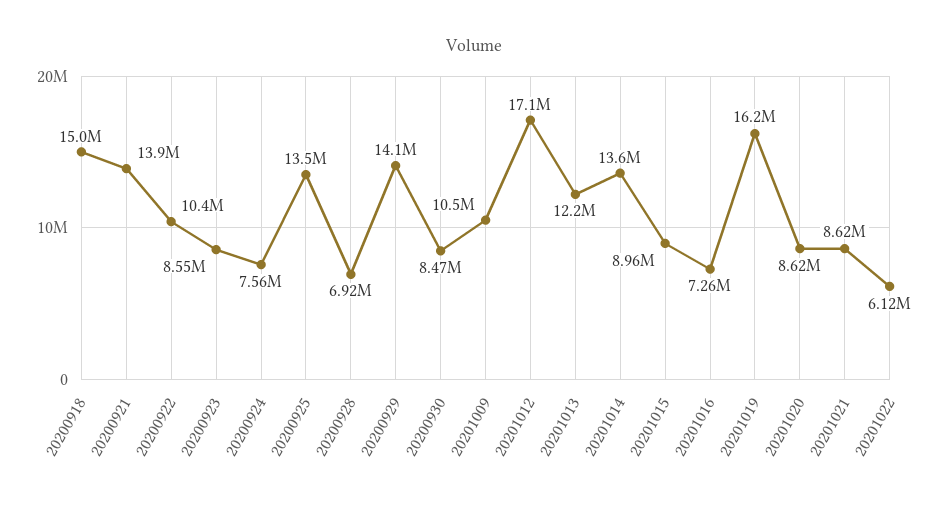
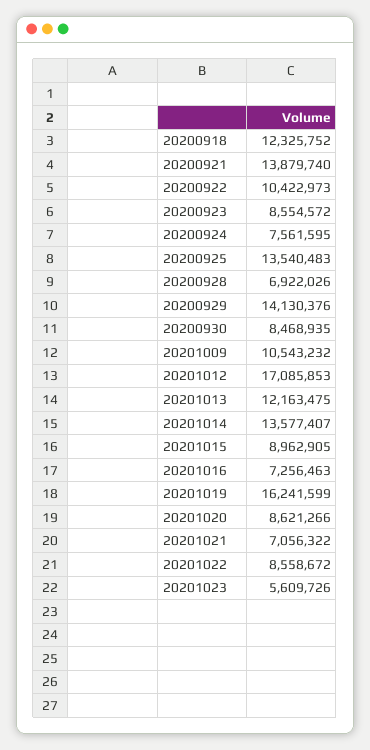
20200918: 15000000 -> 12325752
20201021: 8620000 -> 7056322
20201022: 6120000 -> 8558672
20201023: none -> 5609726

